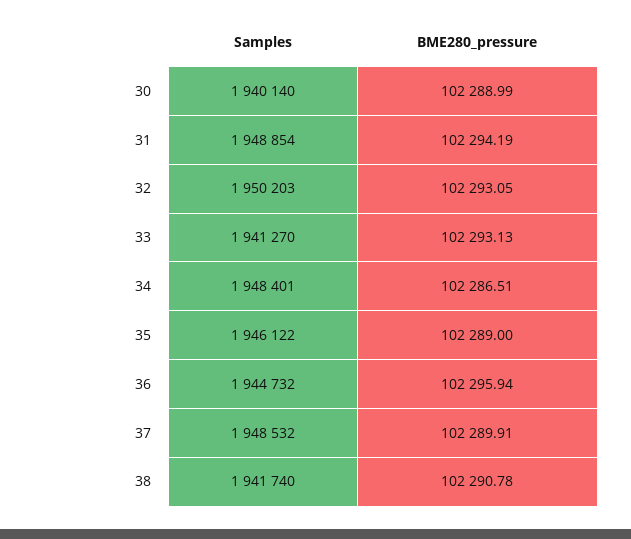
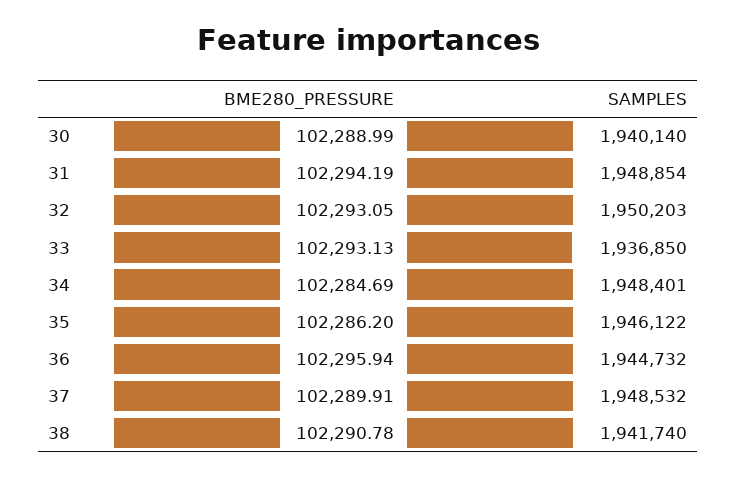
Samples, 33: 1941270 -> 1936850
BME280_pressure, 34: 102286.51 -> 102284.69
BME280_pressure, 35: 102289 -> 102286.2

